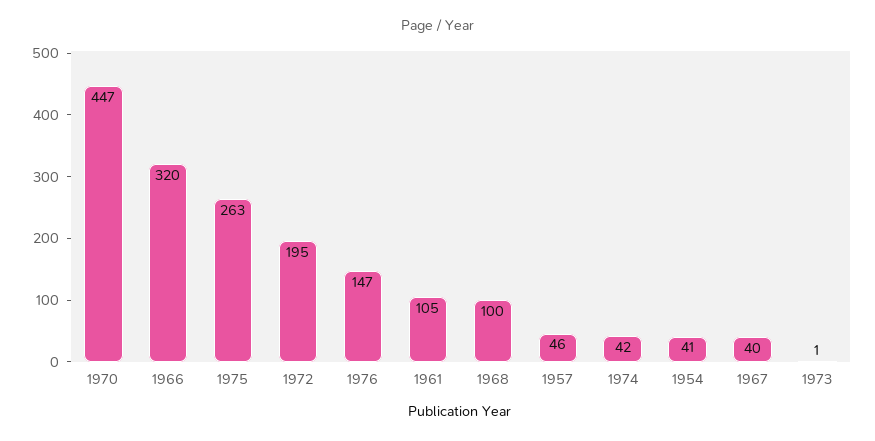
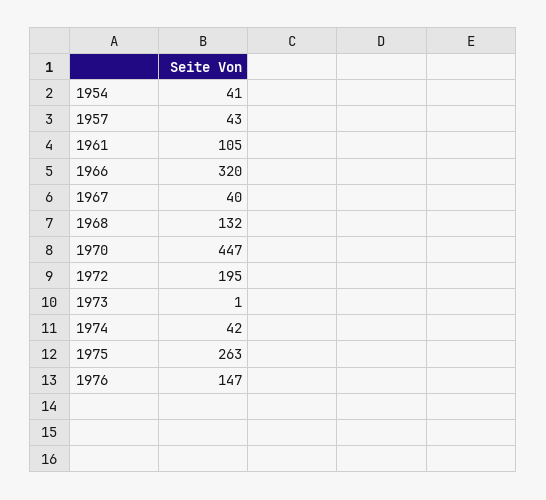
1968: 100 -> 132
1957: 46 -> 43

